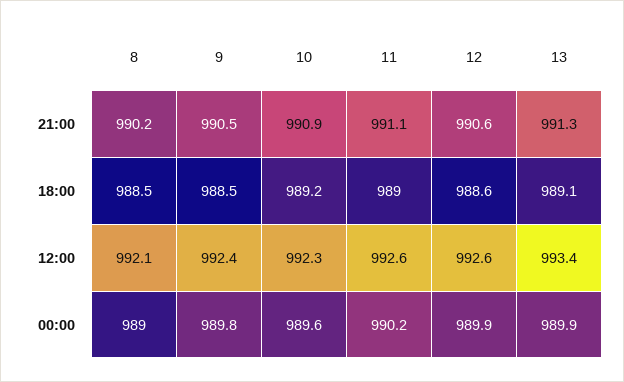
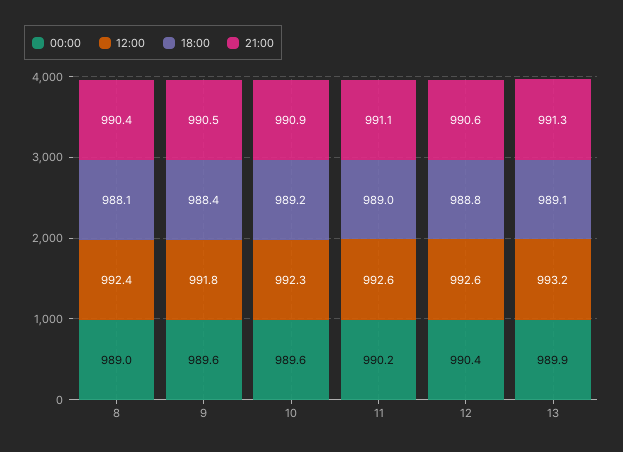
21:00, 8: 990.2 -> 990.4
18:00, 8: 988.5 -> 988.1
18:00, 9: 988.5 -> 988.4
18:00, 12: 988.6 -> 988.8
12:00, 8: 992.1 -> 992.4
12:00, 9: 992.4 -> 991.8
12:00, 13: 993.4 -> 993.2
00:00, 9: 989.8 -> 989.6
00:00, 12: 989.9 -> 990.4

